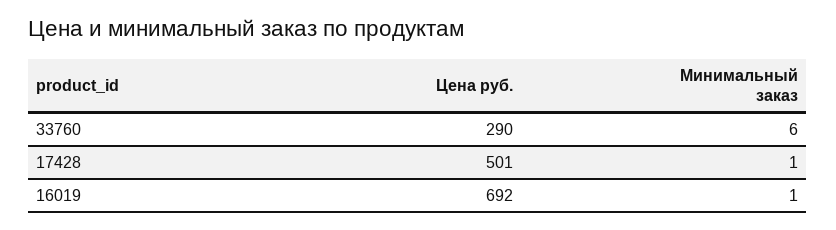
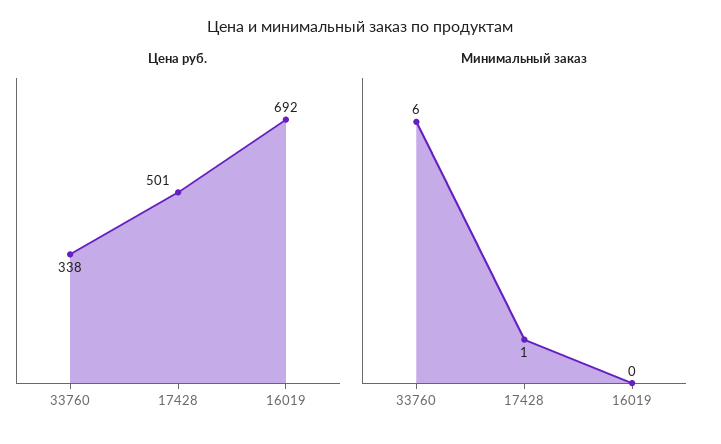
Цена руб., 33760: 290 -> 338
Минимальный заказ, 16019: 1 -> 0

